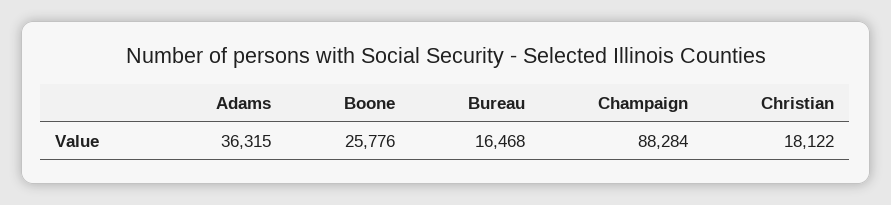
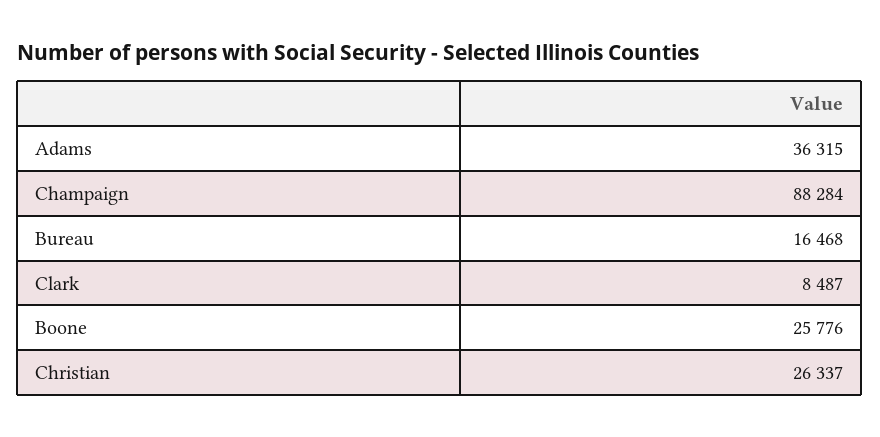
Christian: 18122 -> 26337
Clark: none -> 8487

